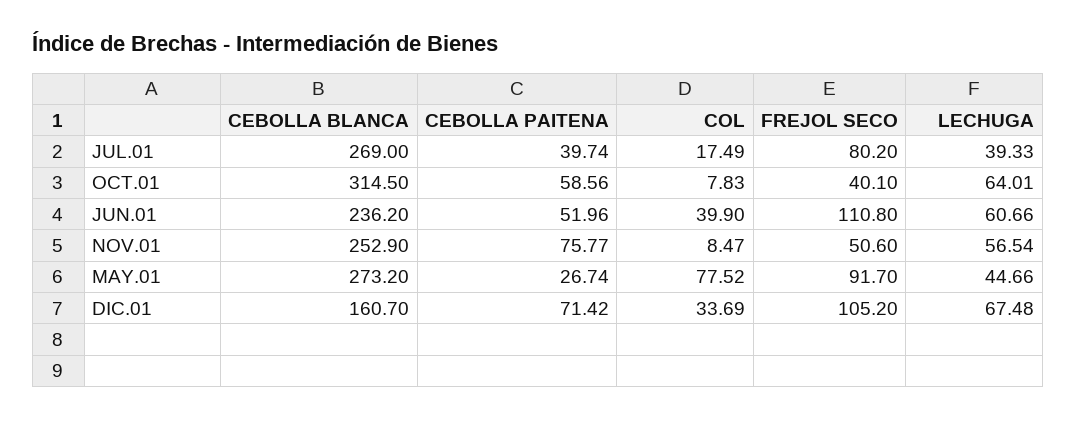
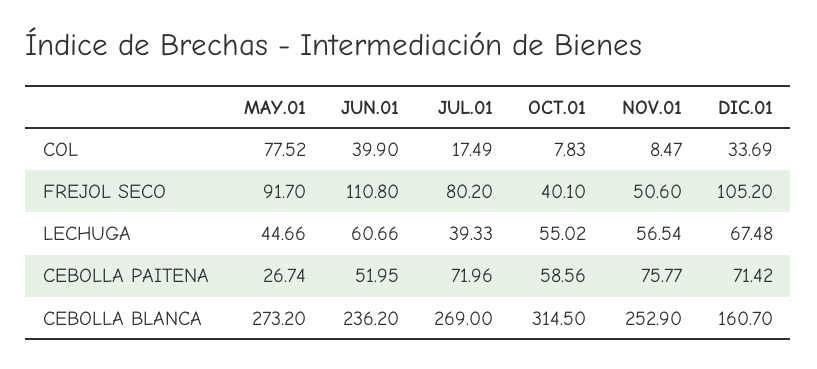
CEBOLLA PAITENA, JUL.01: 39.74 -> 71.96
LECHUGA, OCT.01: 64.01 -> 55.02
CEBOLLA PAITENA, JUN.01: 51.96 -> 51.95

